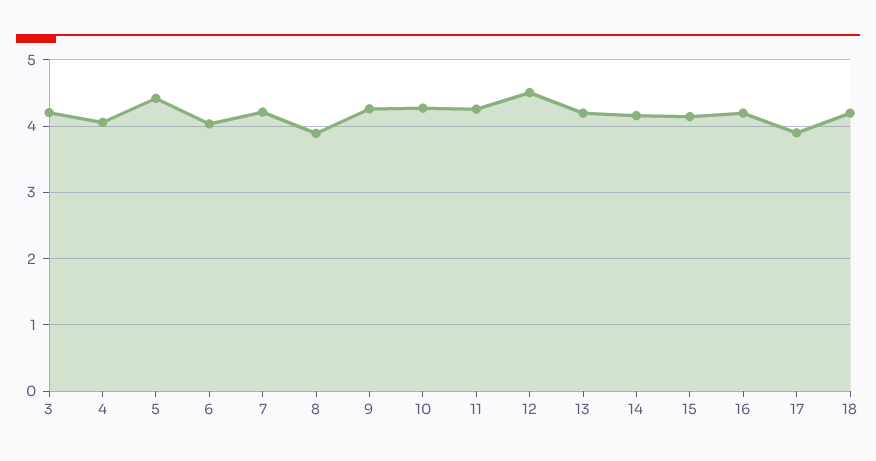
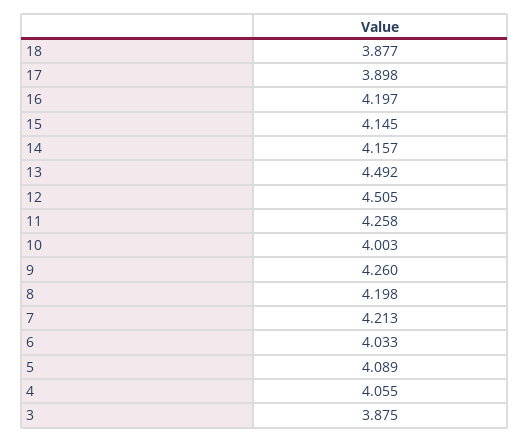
3: 4.2 -> 3.875
5: 4.4 -> 4.089
8: 3.9 -> 4.198
10: 4.3 -> 4.003
13: 4.2 -> 4.492
18: 4.2 -> 3.877

